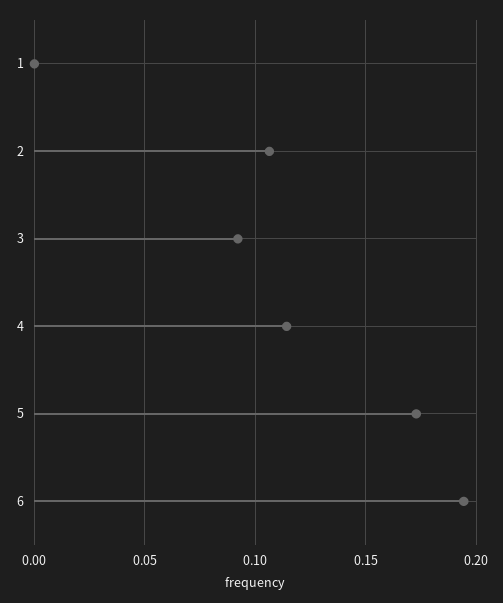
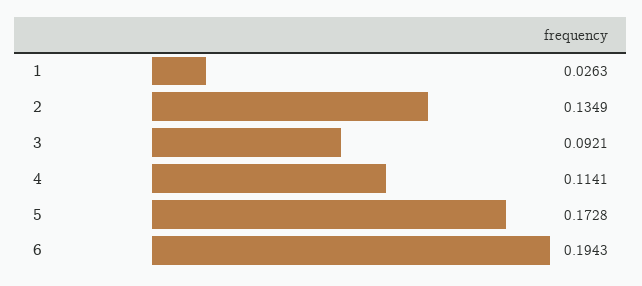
1: 0 -> 0.0263
2: 0.105 -> 0.1349

